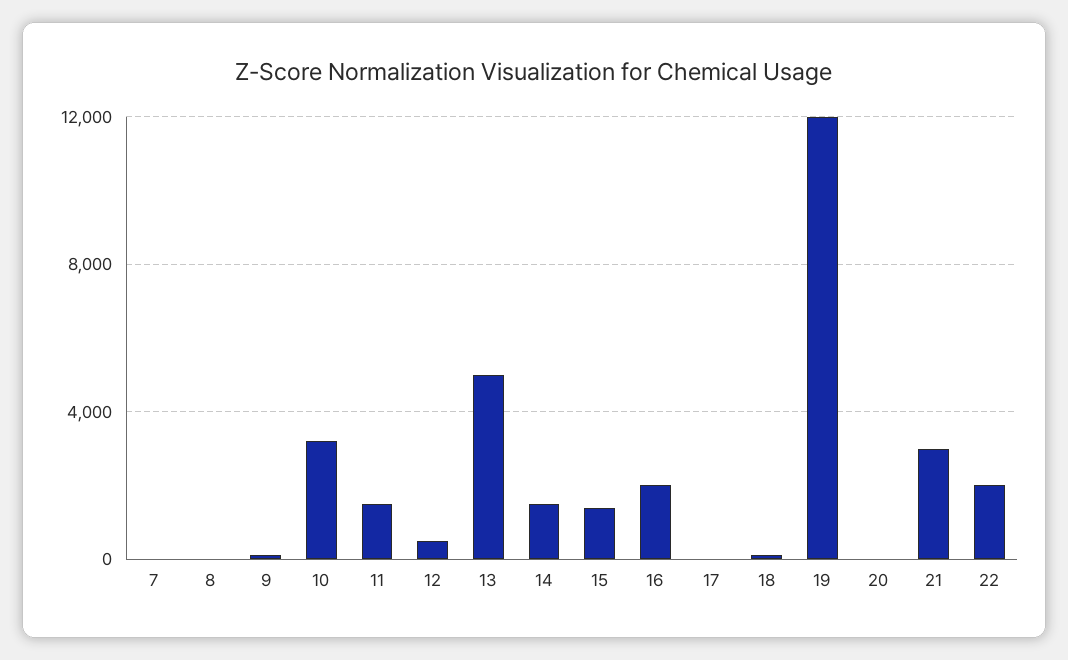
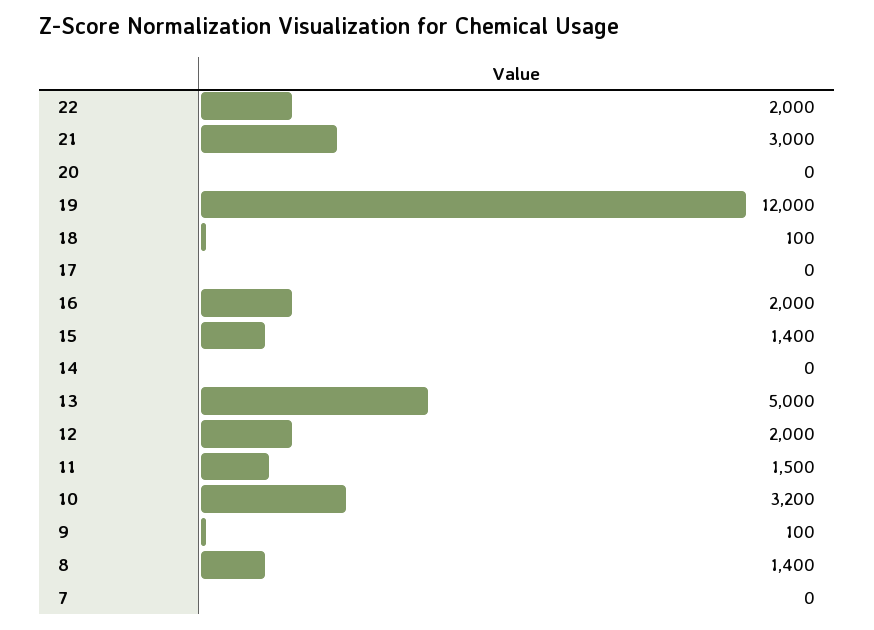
8: 0 -> 1400
12: 500 -> 2000
14: 1500 -> 0

